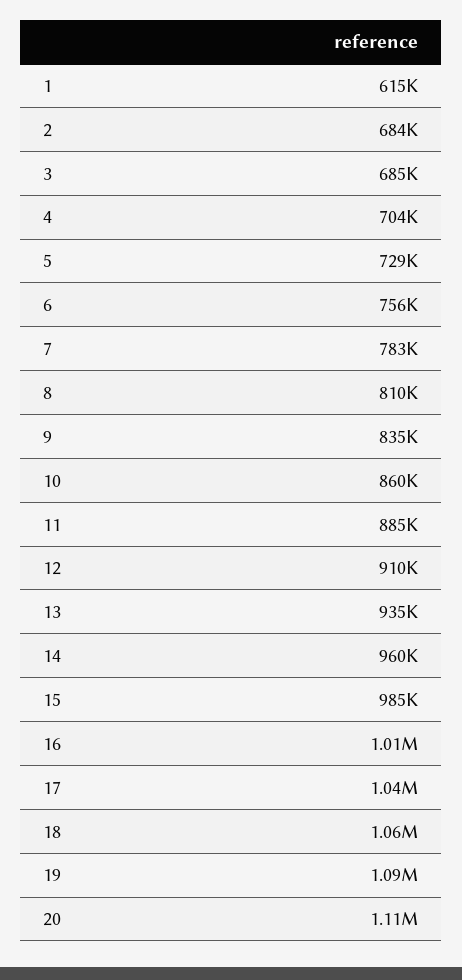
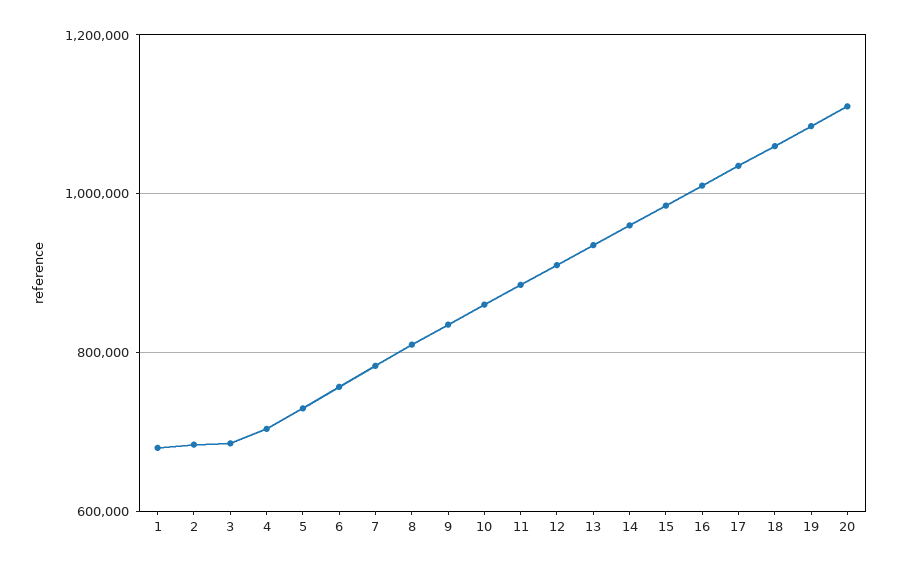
1: 615000 -> 680000

